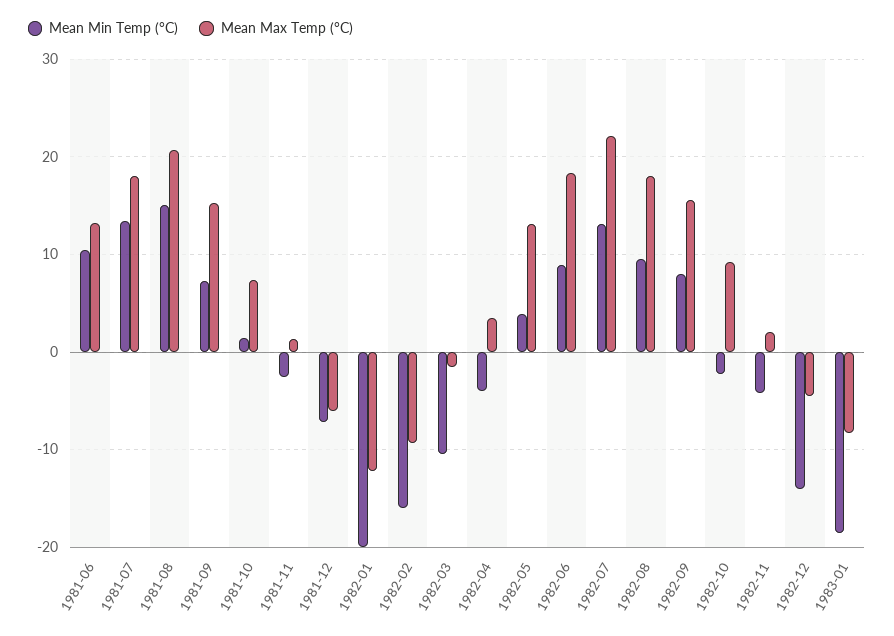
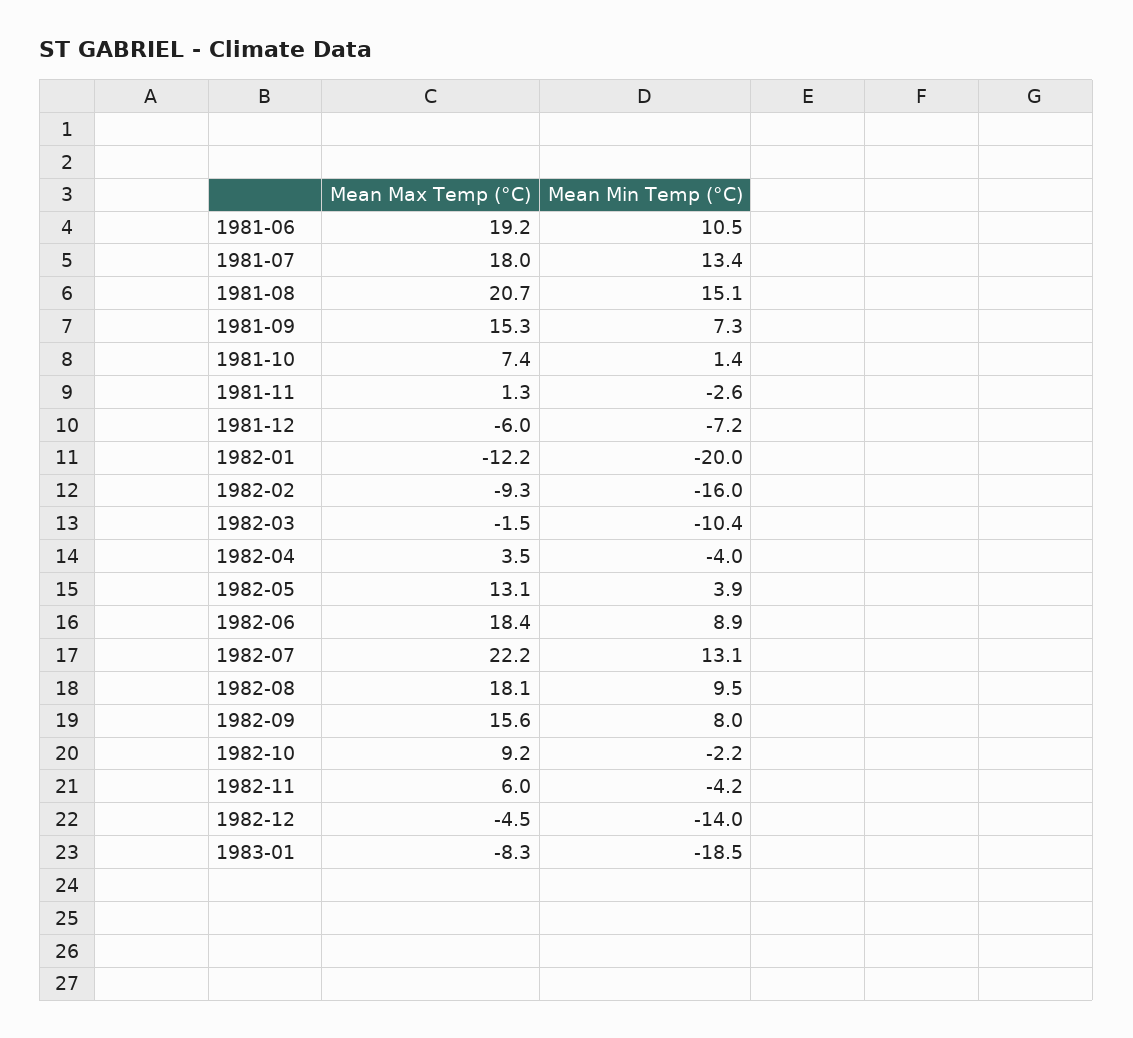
Mean Max Temp (°C), 1981-06: 13 -> 19.2
Mean Max Temp (°C), 1982-11: 2 -> 6

